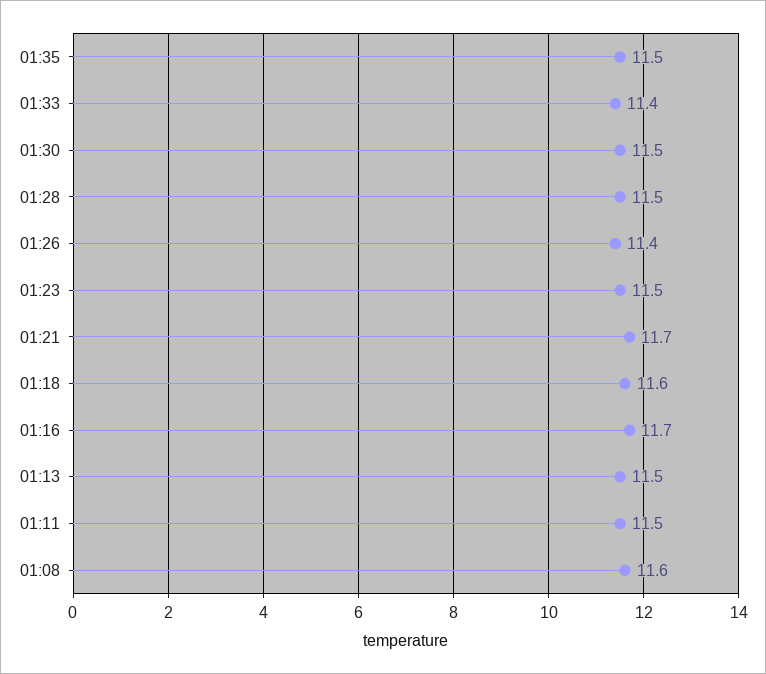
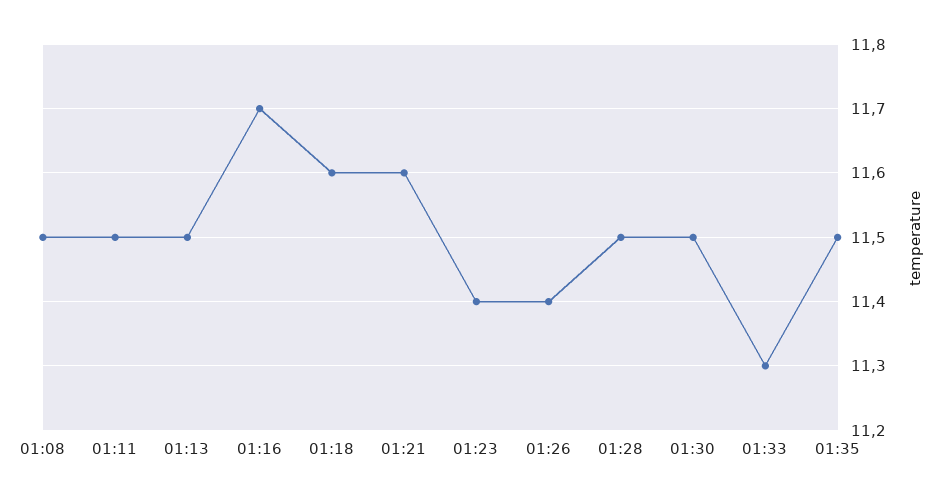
01:33: 11.4 -> 11.3
01:23: 11.5 -> 11.4
01:21: 11.7 -> 11.6
01:08: 11.6 -> 11.5

